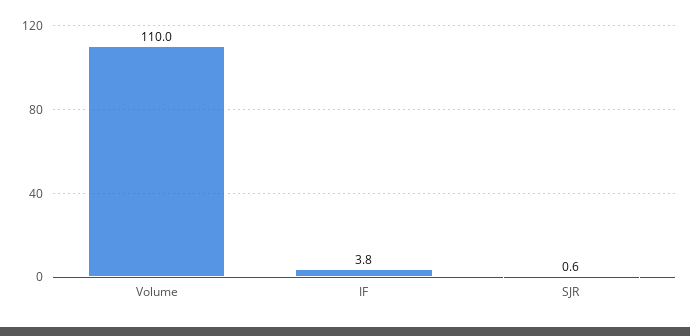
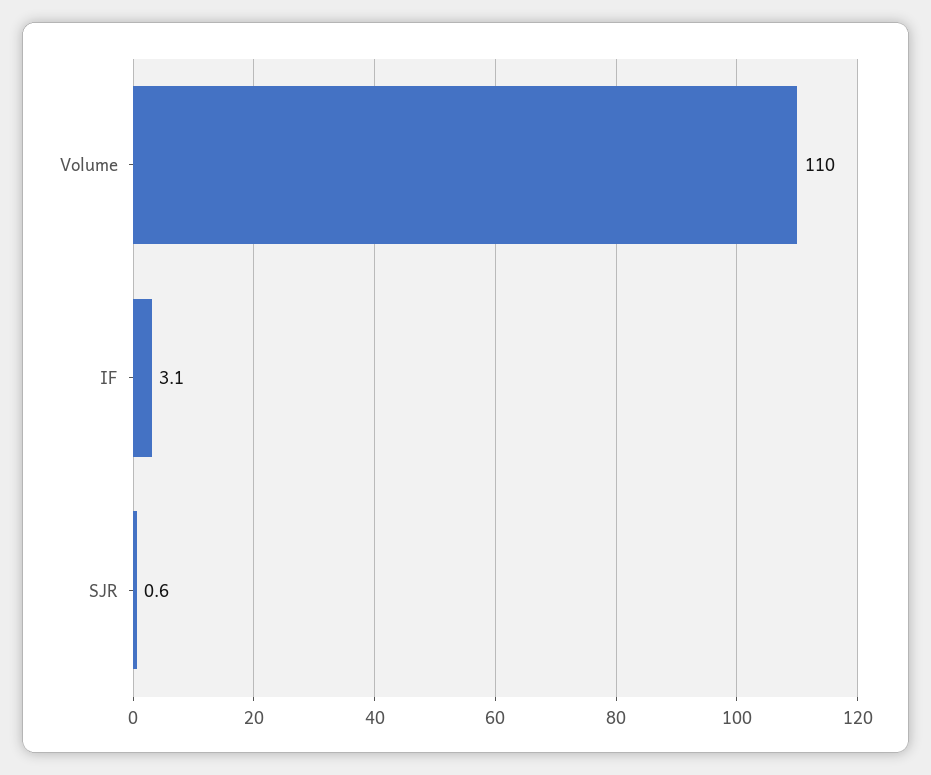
IF: 3.8 -> 3.1

